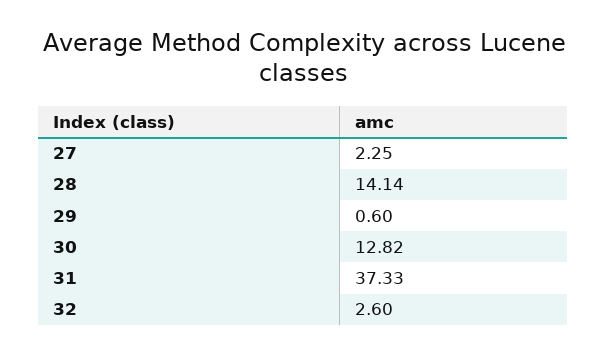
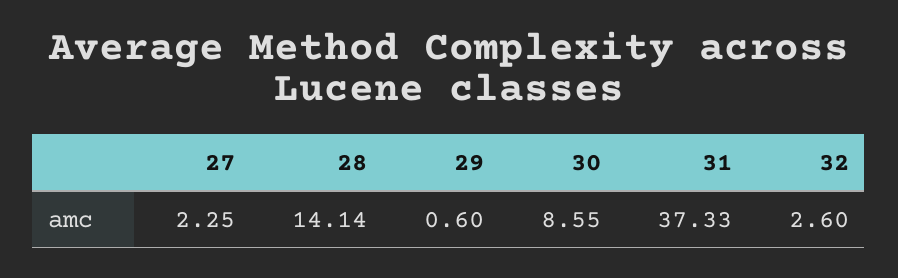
30: 12.82 -> 8.55

